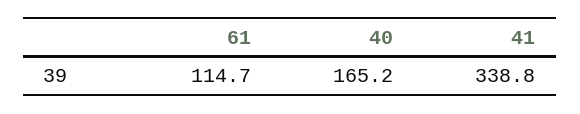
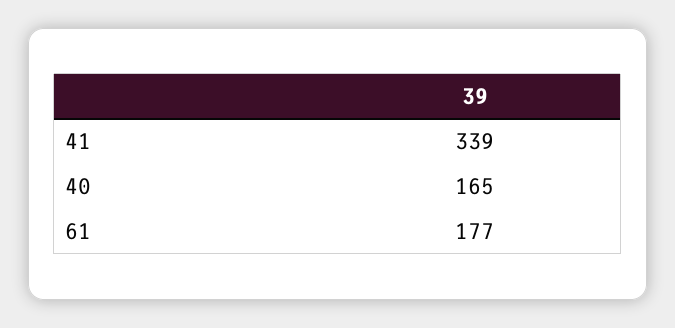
61: 114.7 -> 177

